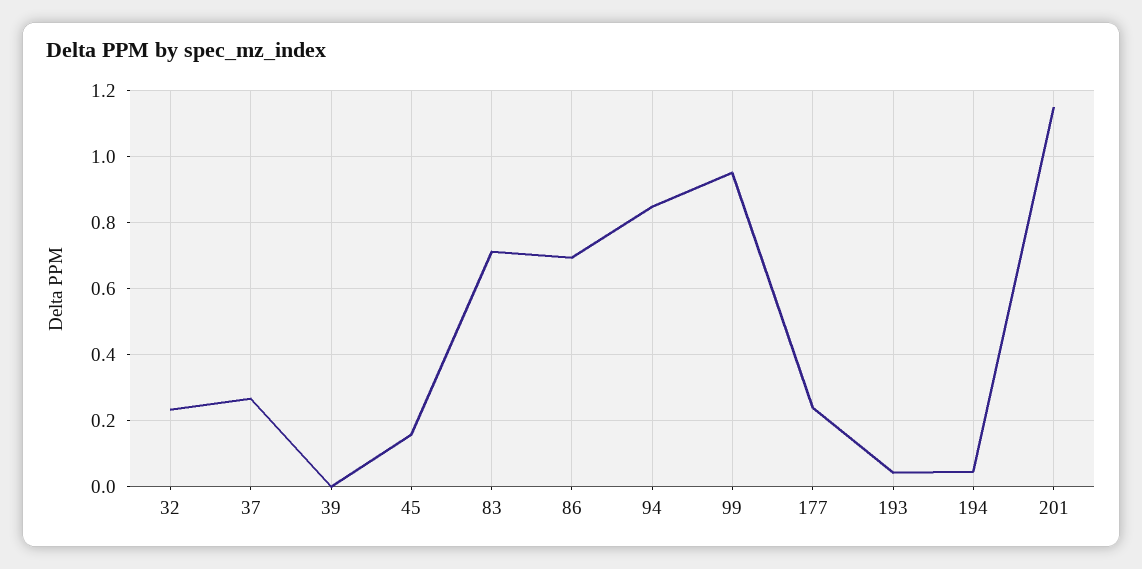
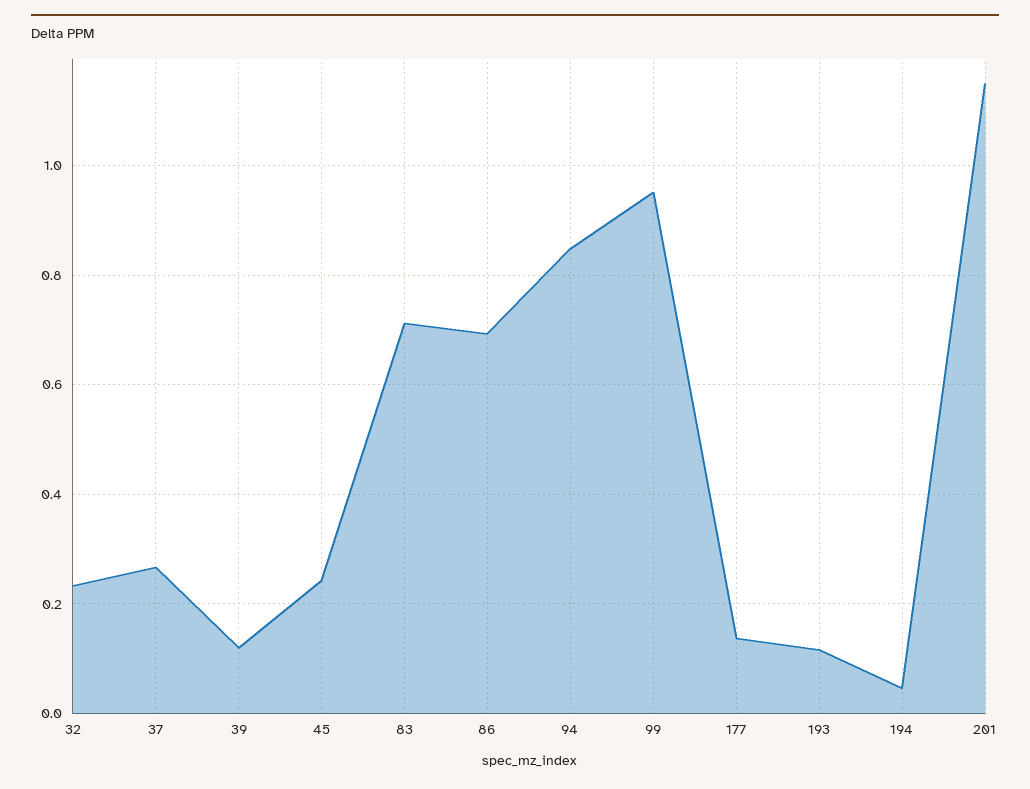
39: 0 -> 0.12
45: 0.16 -> 0.24
177: 0.24 -> 0.14
193: 0.04 -> 0.12

